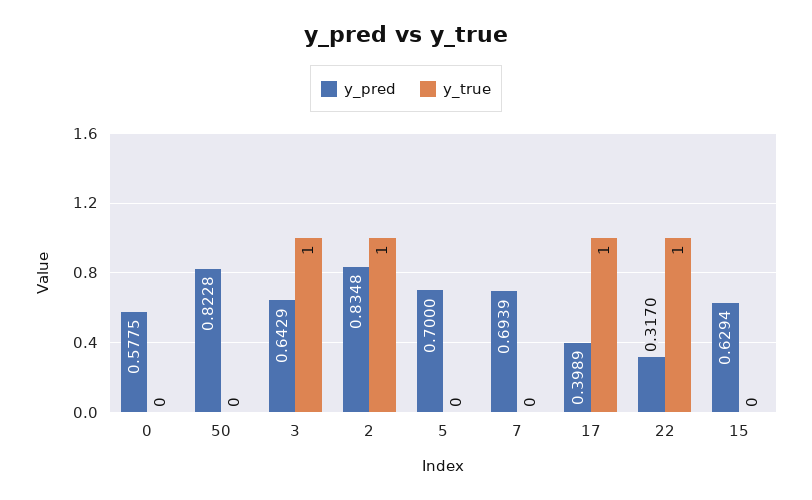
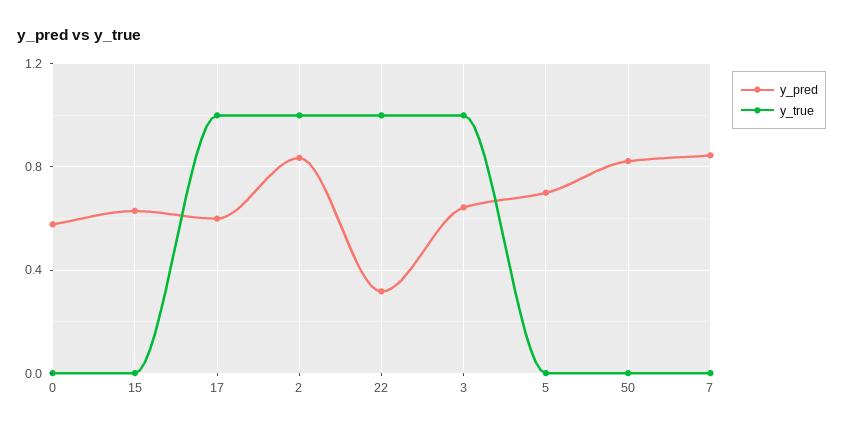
y_pred, 7: 0.6939 -> 0.85
y_pred, 17: 0.3989 -> 0.6

